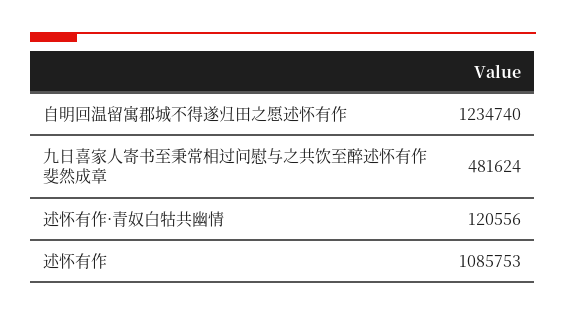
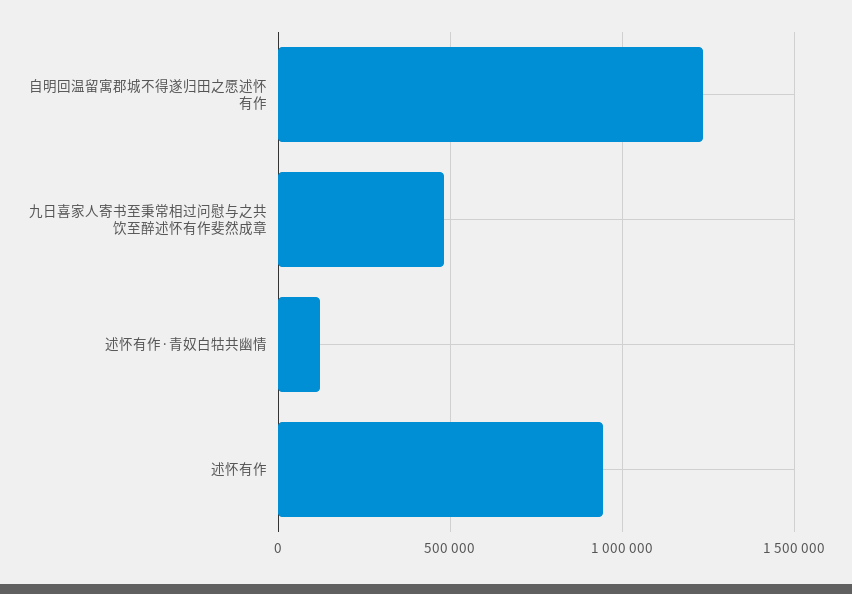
述怀有作: 1085753 -> 950000

